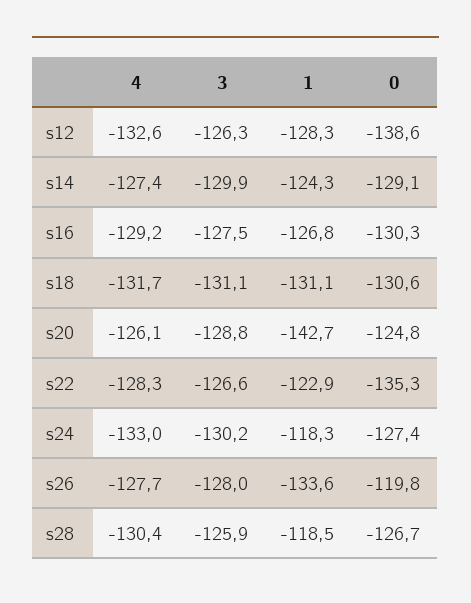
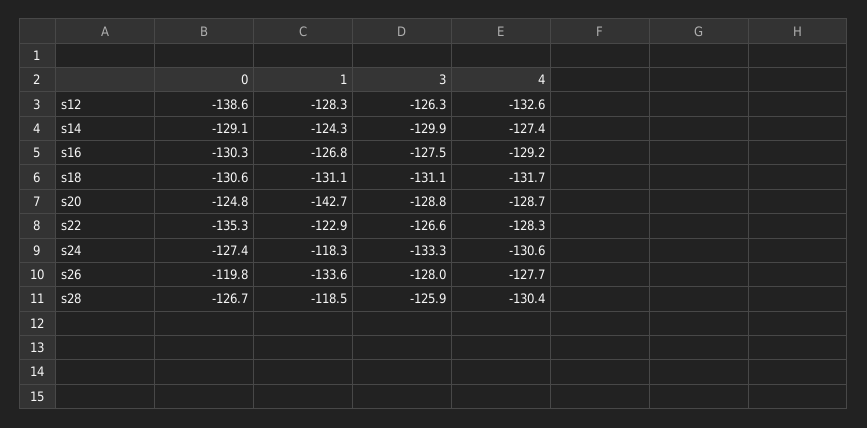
4, s20: -126.1 -> -128.7
4, s24: -133 -> -130.6
3, s24: -130.2 -> -133.3

